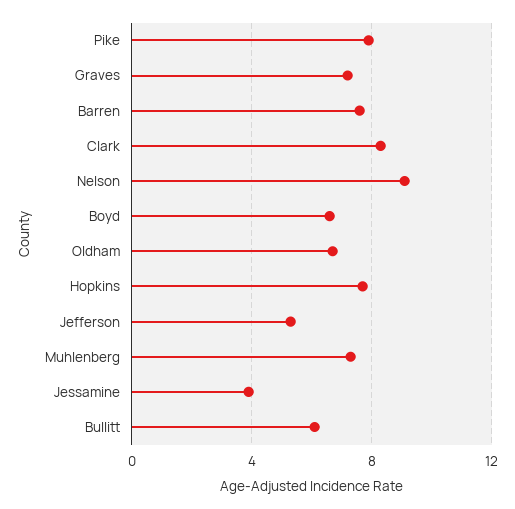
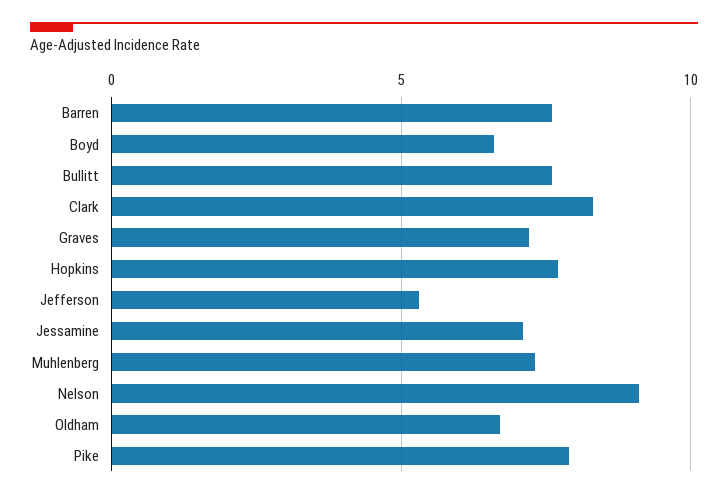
Jessamine: 4 -> 7
Bullitt: 6 -> 7.5

